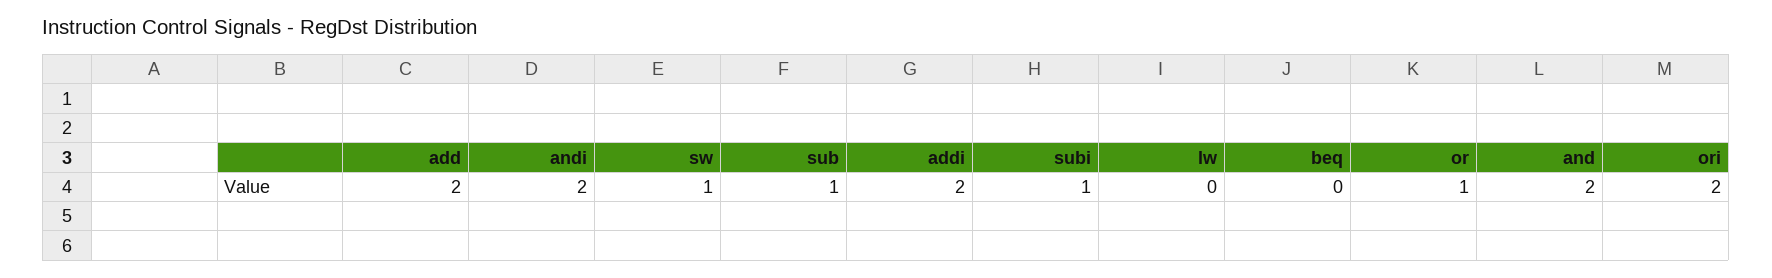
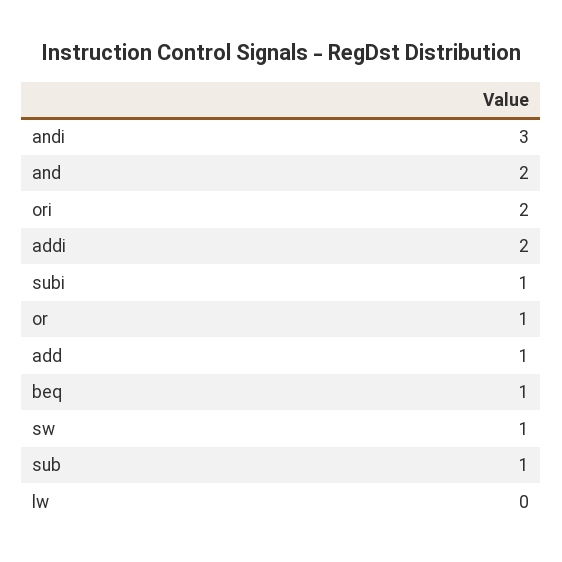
add: 2 -> 1
andi: 2 -> 3
beq: 0 -> 1

